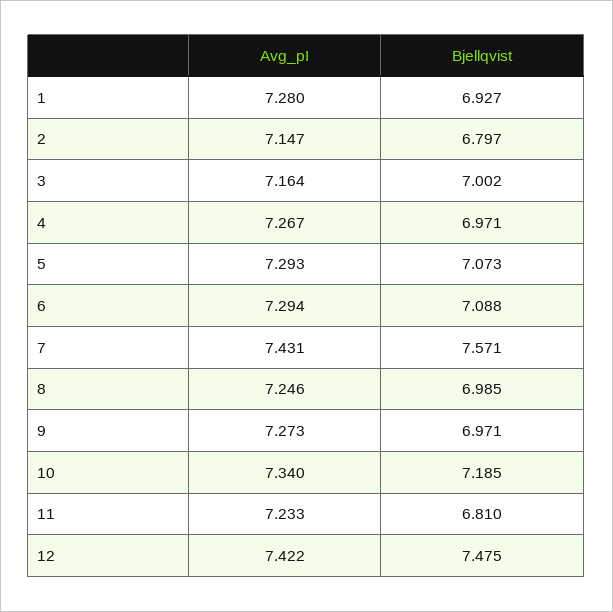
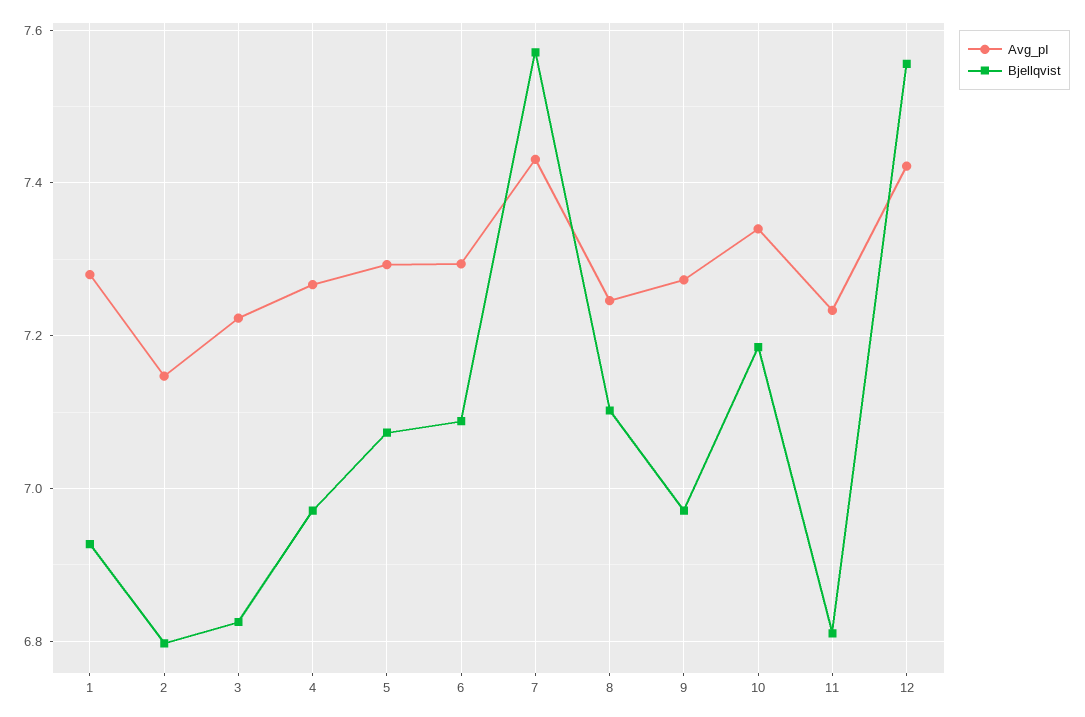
Avg_pI, 3: 7.164 -> 7.22
Bjellqvist, 3: 7.002 -> 6.82
Bjellqvist, 8: 6.985 -> 7.1
Bjellqvist, 12: 7.475 -> 7.56

